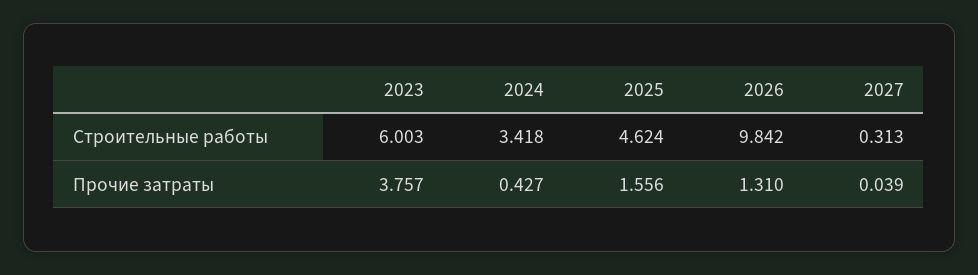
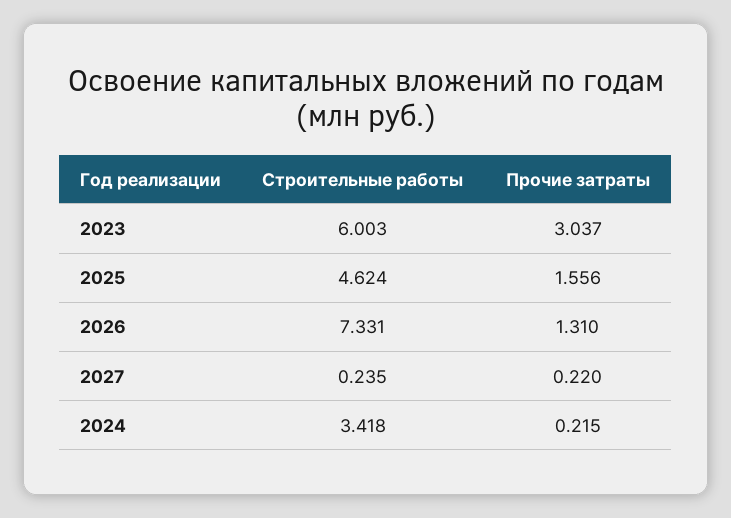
2026, Строительные работы: 9.842 -> 7.331
2027, Строительные работы: 0.313 -> 0.235
2023, Прочие затраты: 3.757 -> 3.037
2024, Прочие затраты: 0.427 -> 0.215
2027, Прочие затраты: 0.039 -> 0.22

